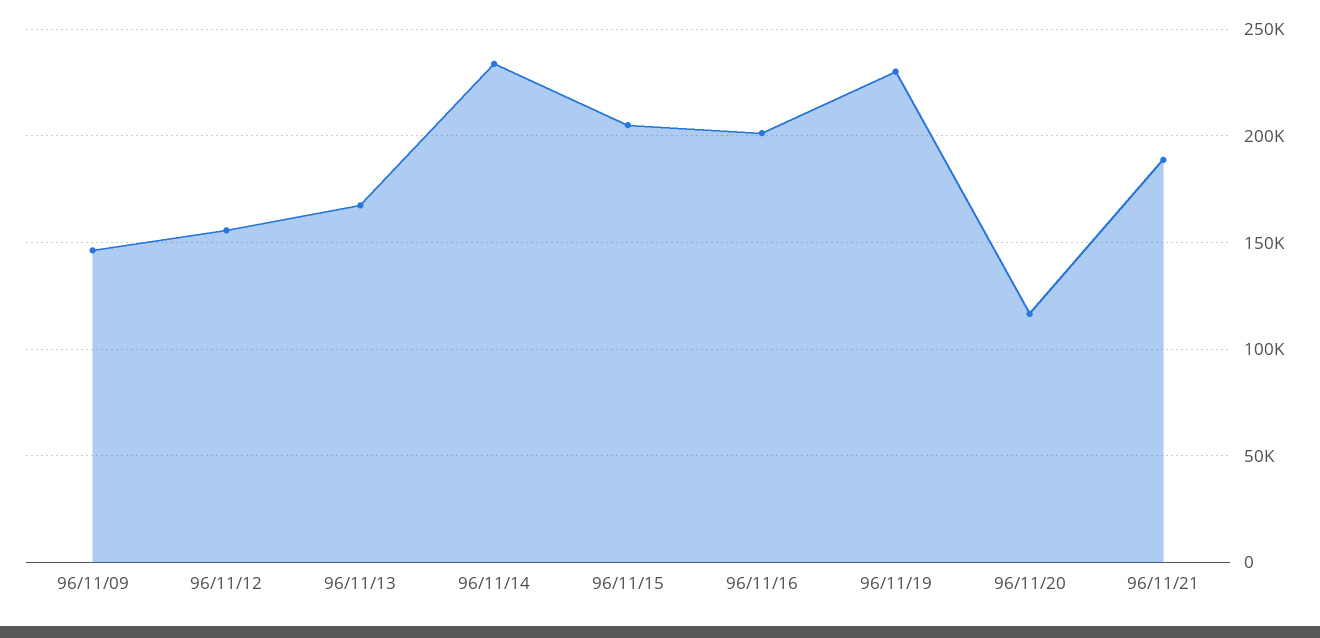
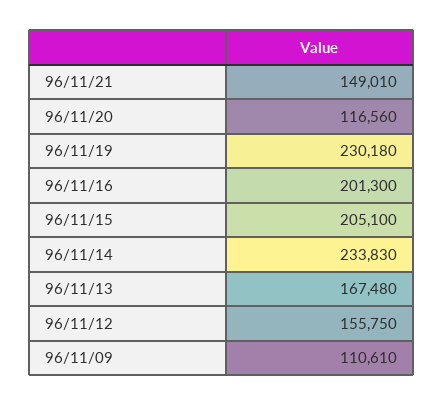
96/11/09: 145000 -> 110610
96/11/21: 190000 -> 149010

